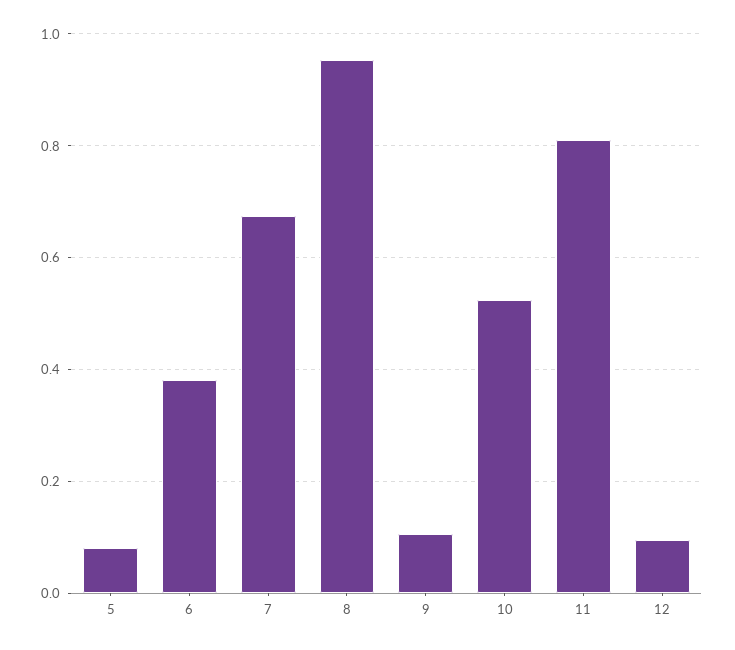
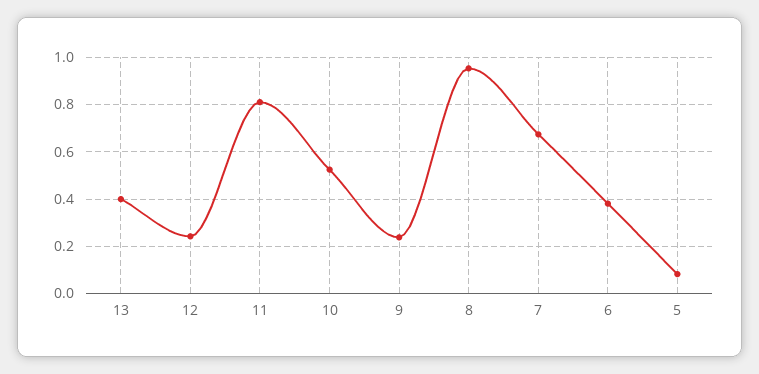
9: 0.1 -> 0.25
12: 0.1 -> 0.25
13: none -> 0.4

